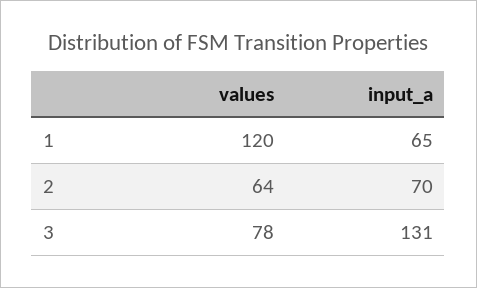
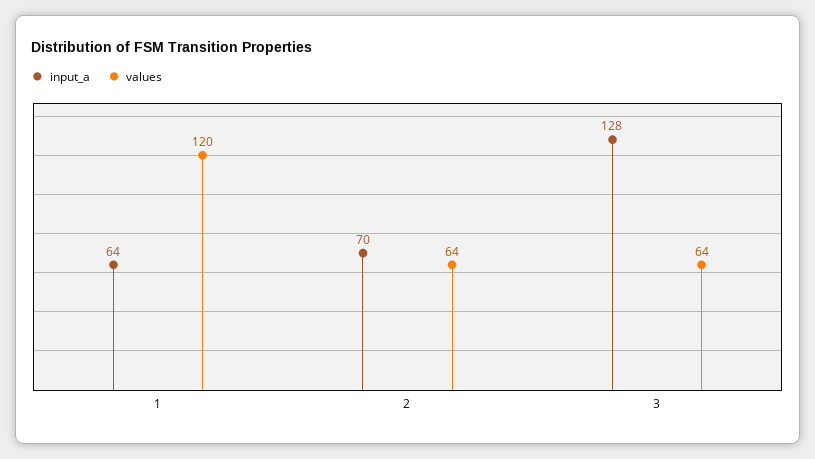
input_a, 1: 65 -> 64
values, 3: 78 -> 64
input_a, 3: 131 -> 128

